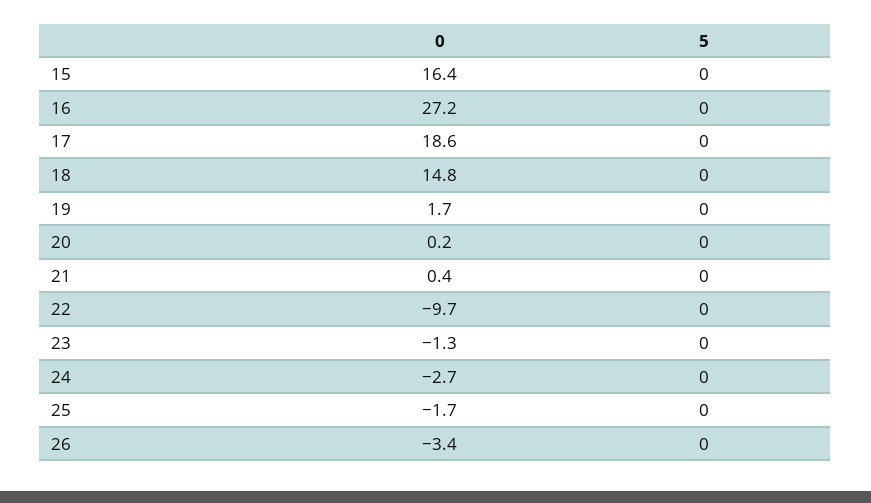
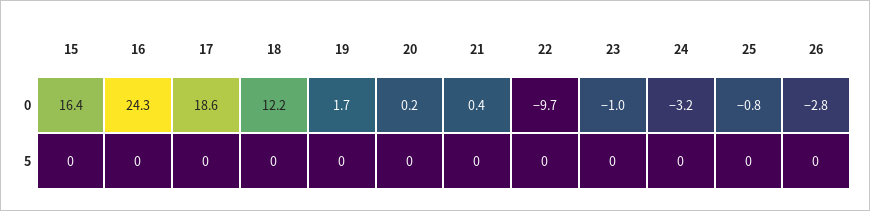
0, 16: 27.2 -> 24.3
0, 18: 14.8 -> 12.2
0, 23: -1.3 -> -1
0, 24: -2.7 -> -3.2
0, 25: -1.7 -> -0.8
0, 26: -3.4 -> -2.8

